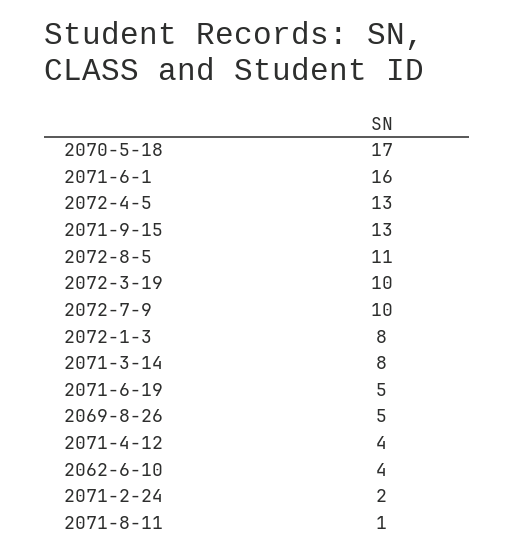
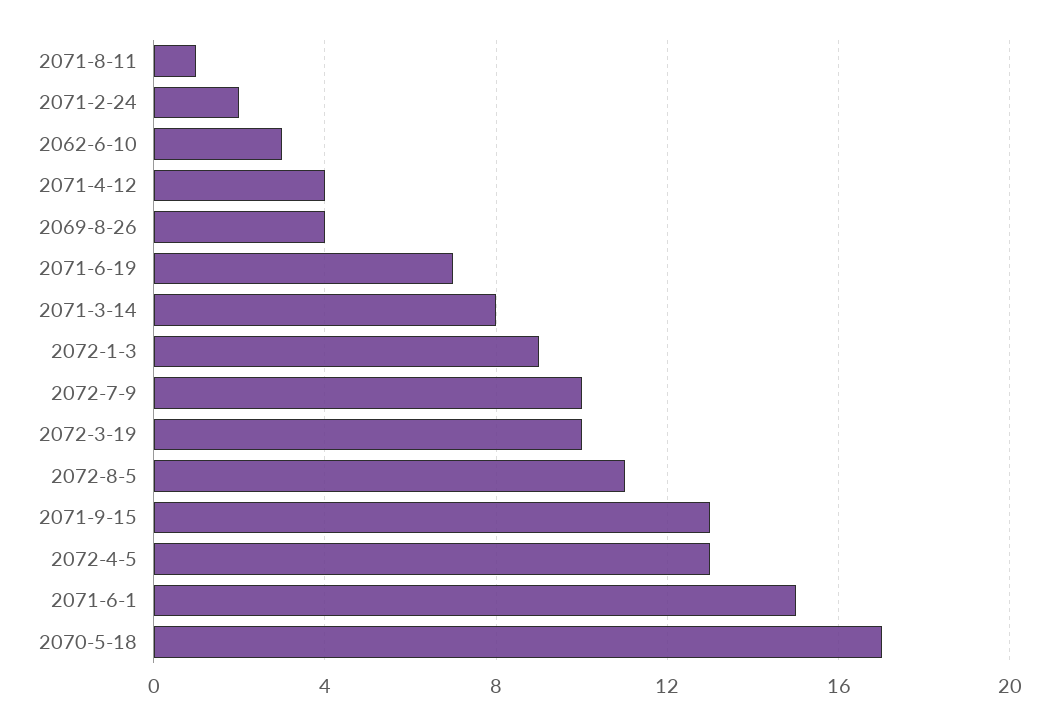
2071-6-1: 16 -> 15
2072-1-3: 8 -> 9
2071-6-19: 5 -> 7
2069-8-26: 5 -> 4
2062-6-10: 4 -> 3

